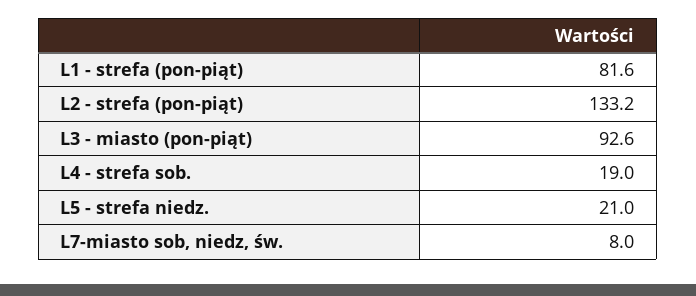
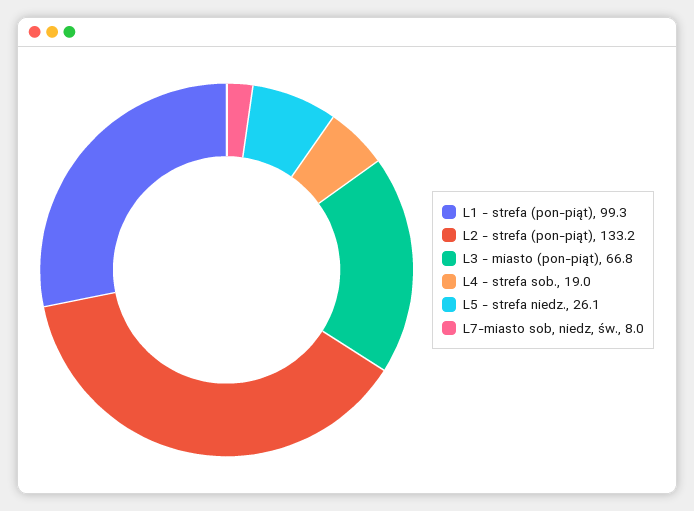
L1 - strefa (pon-piąt): 81.6 -> 99.3
L3 - miasto (pon-piąt): 92.6 -> 66.8
L5 - strefa niedz.: 21 -> 26.1

